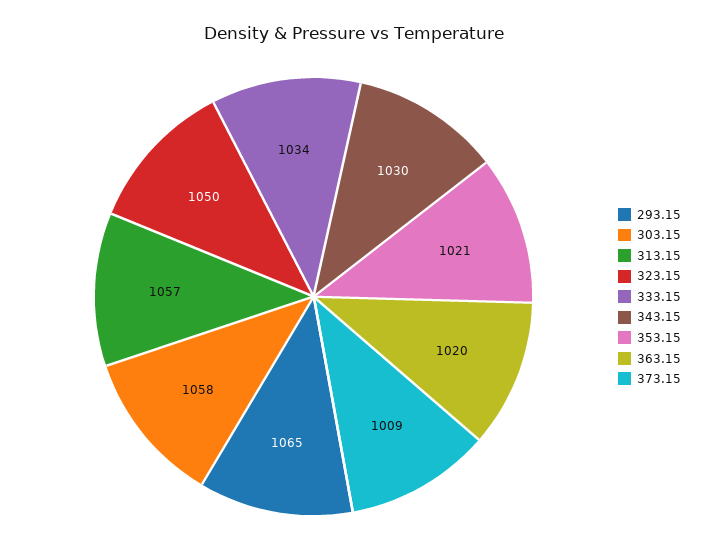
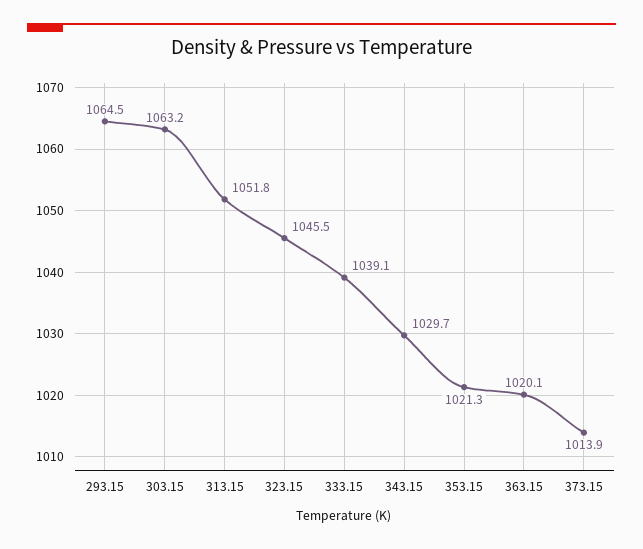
303.15: 1058 -> 1063.2
313.15: 1057 -> 1051.8
323.15: 1050 -> 1045.5
333.15: 1034 -> 1039.1
373.15: 1009 -> 1013.9

